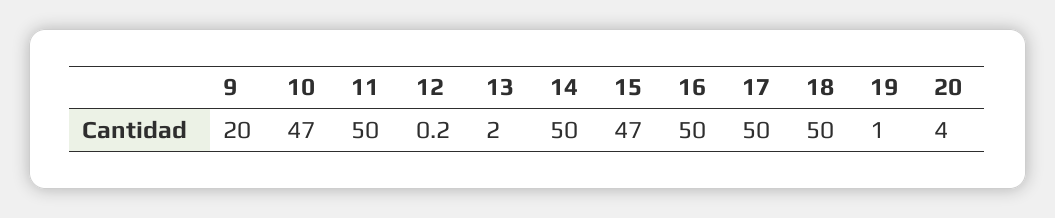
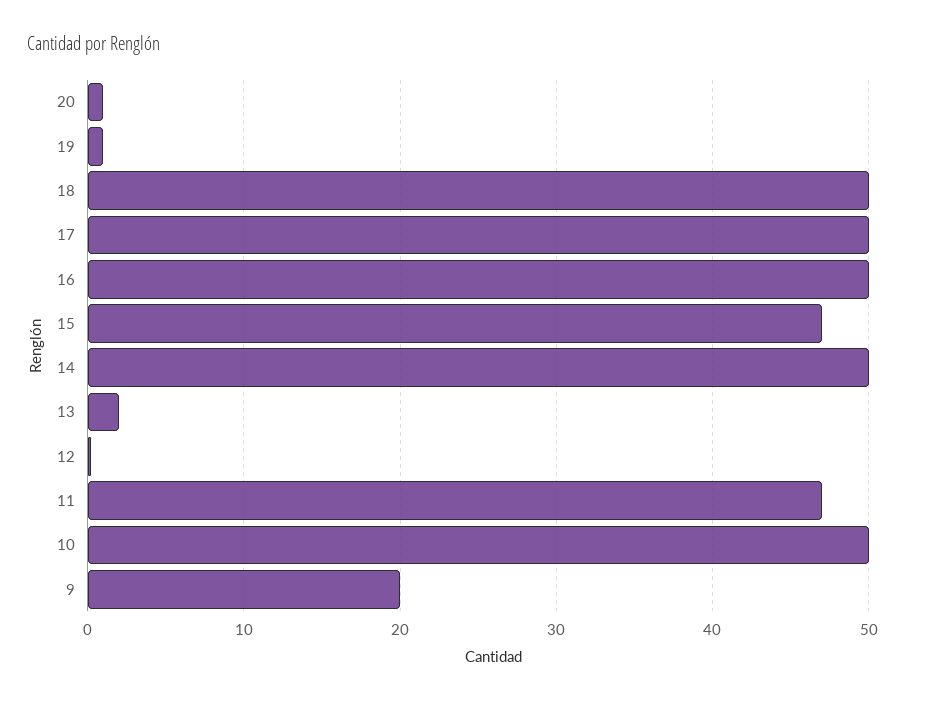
10: 47 -> 50
11: 50 -> 47
20: 4 -> 1

